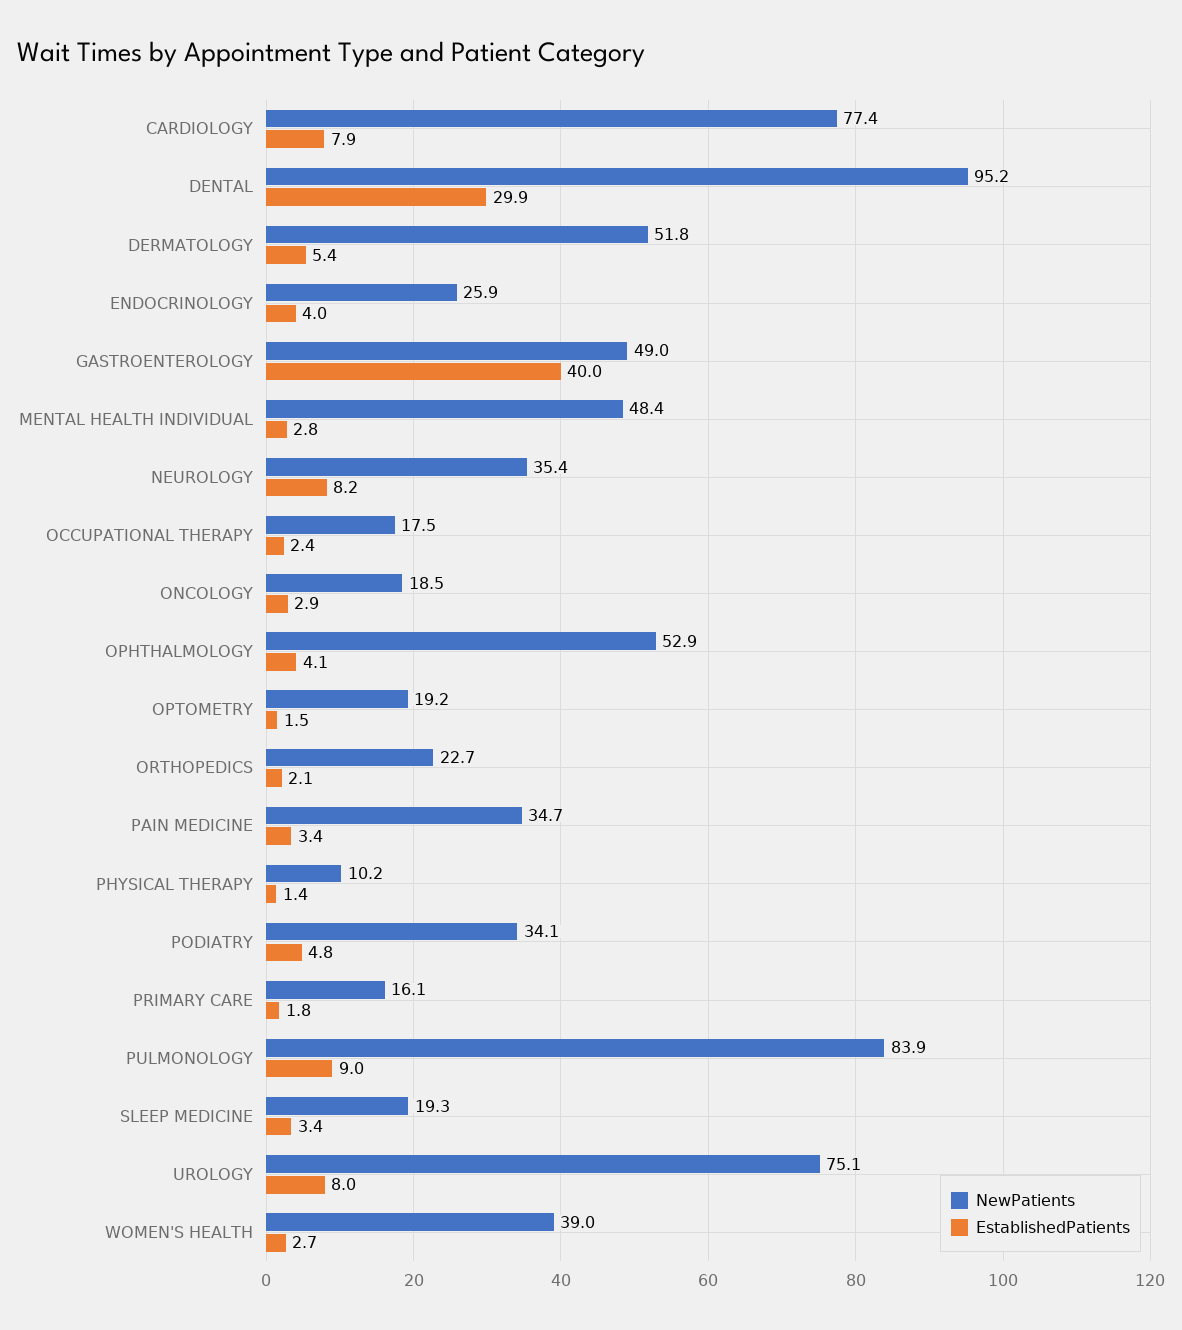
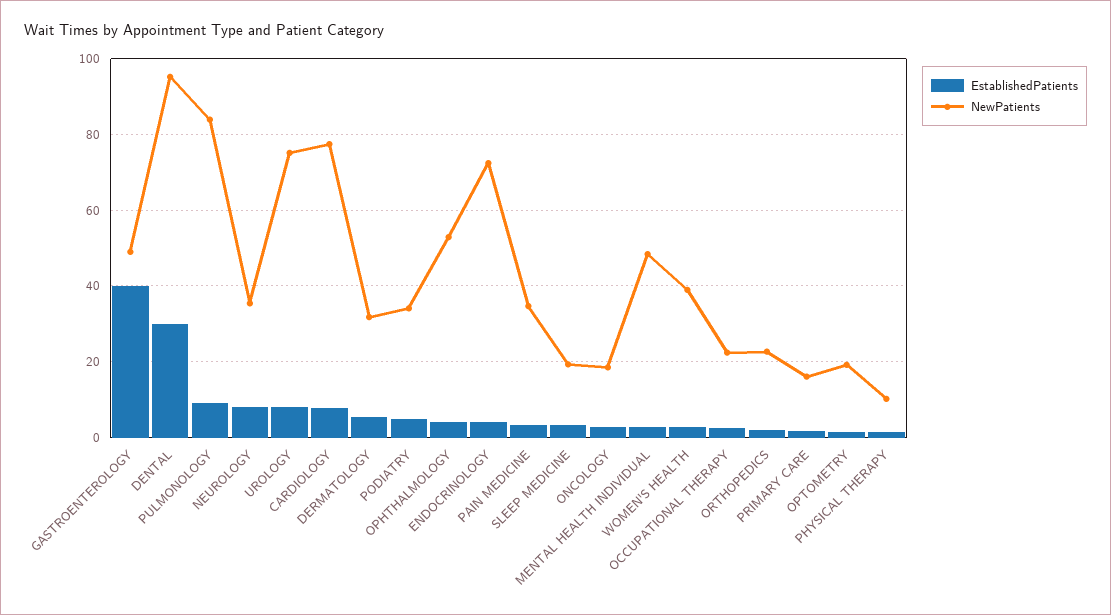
NewPatients, DERMATOLOGY: 51.8 -> 32
NewPatients, ENDOCRINOLOGY: 25.9 -> 72
NewPatients, OCCUPATIONAL THERAPY: 17.5 -> 22

